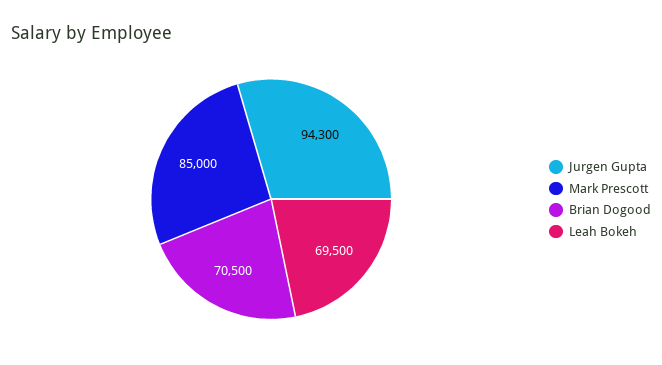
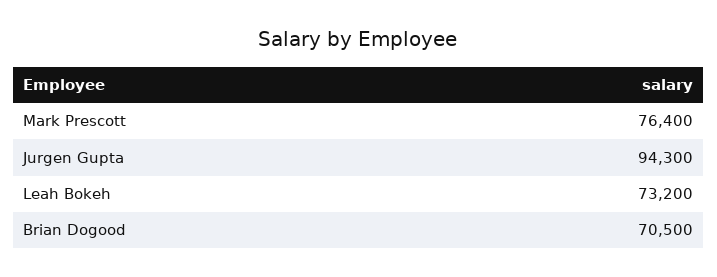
Mark Prescott: 85000 -> 76400
Leah Bokeh: 69500 -> 73200

